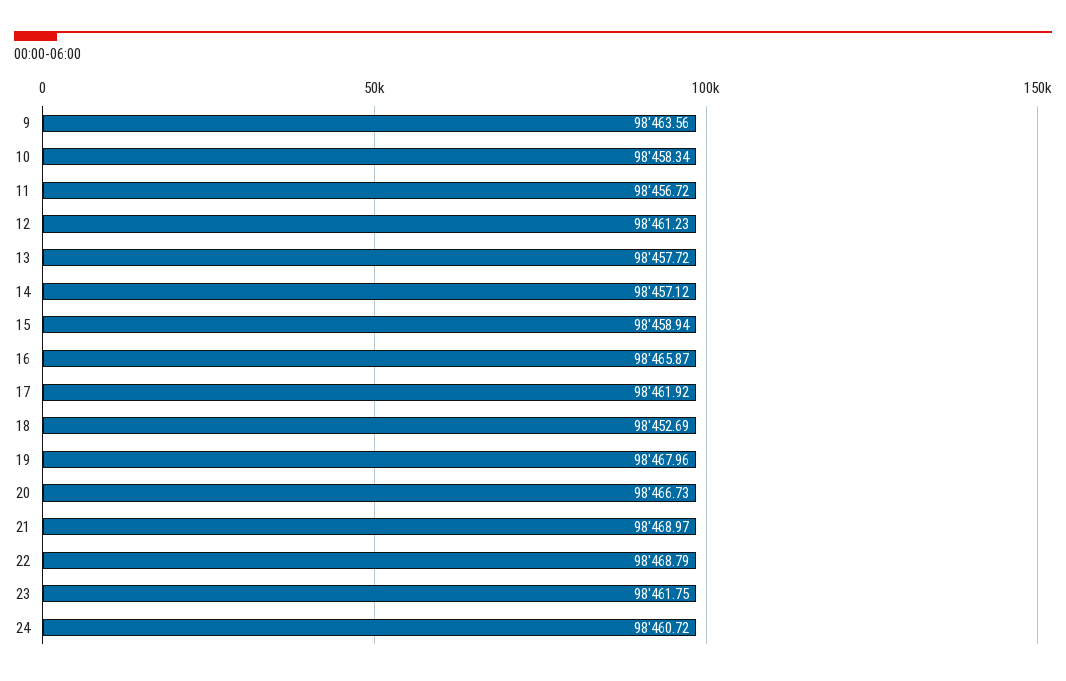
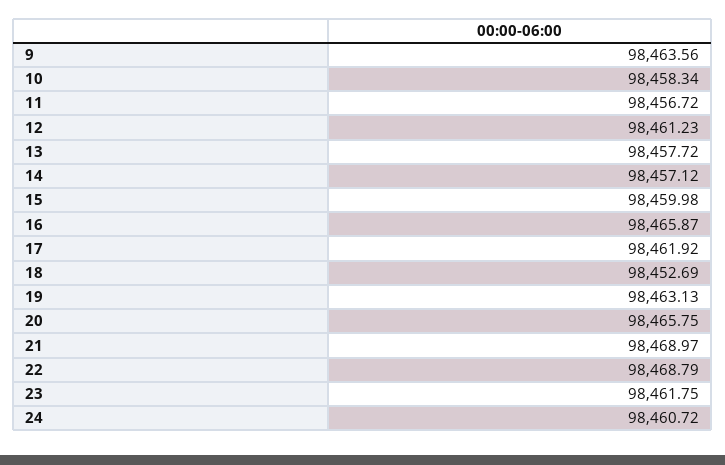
15: 98458.94 -> 98459.98
19: 98467.96 -> 98463.13
20: 98466.73 -> 98465.75

